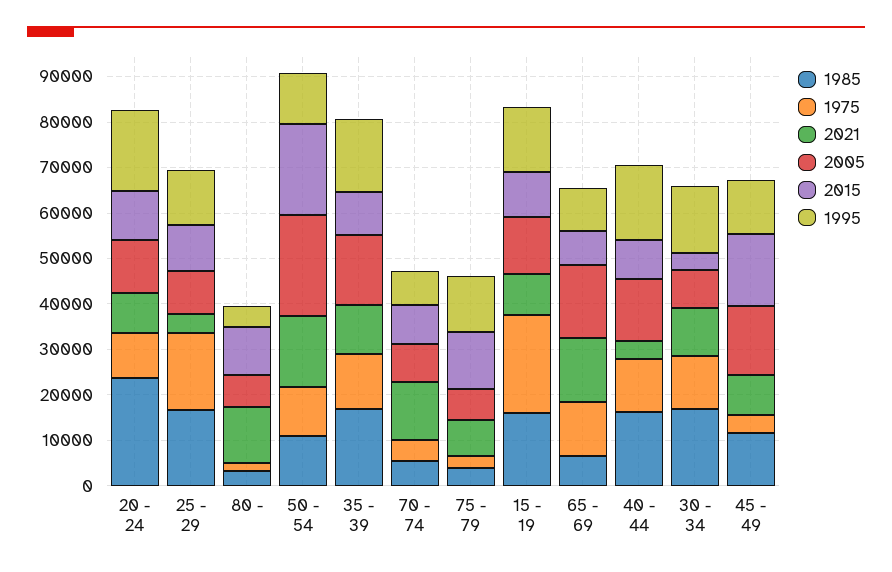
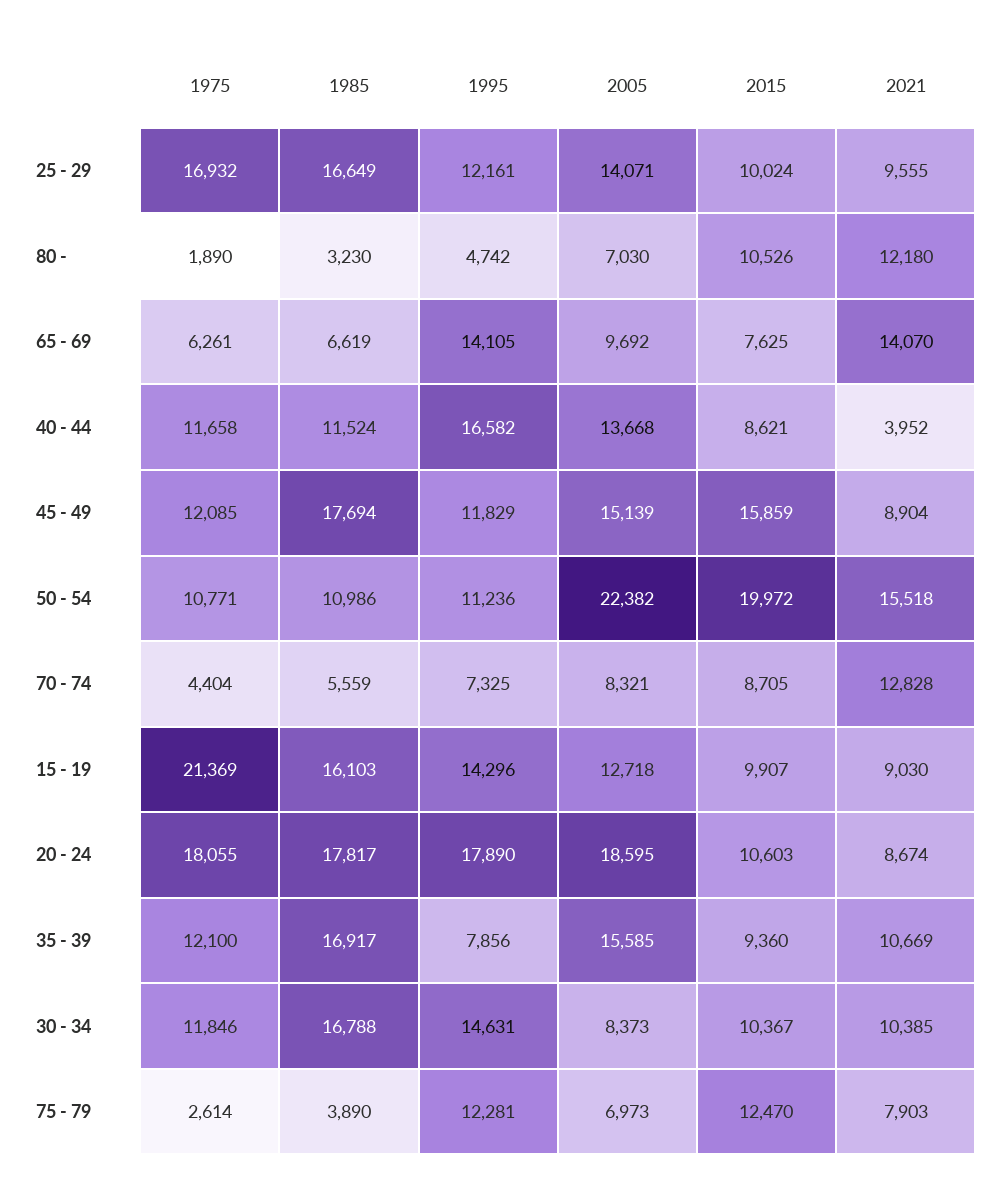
1985, 20 - 24: 24000 -> 17817
1975, 20 - 24: 10000 -> 18055
2005, 20 - 24: 12000 -> 18595
2021, 25 - 29: 4000 -> 9555
2005, 25 - 29: 10000 -> 14071
1995, 35 - 39: 16000 -> 7856
1975, 65 - 69: 12000 -> 6261
2005, 65 - 69: 16000 -> 9692
1995, 65 - 69: 10000 -> 14105
1985, 40 - 44: 16000 -> 11524
2015, 30 - 34: 4000 -> 10367
1985, 45 - 49: 12000 -> 17694
1975, 45 - 49: 4000 -> 12085

